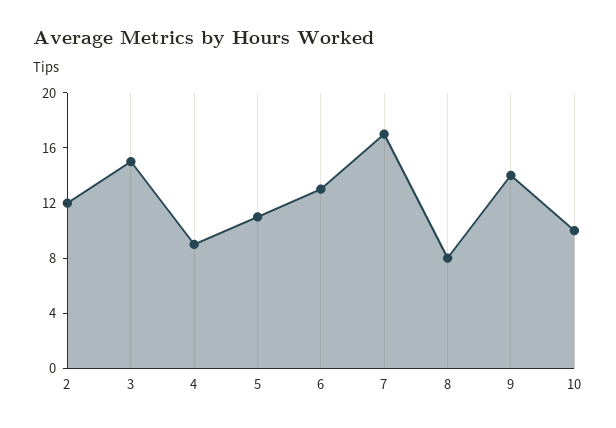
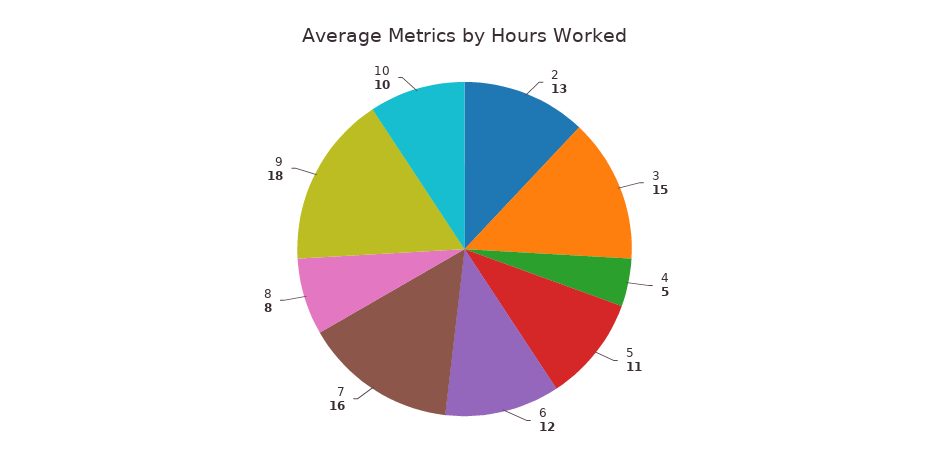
2: 12 -> 13
4: 9 -> 5
6: 13 -> 12
7: 17 -> 16
9: 14 -> 18

